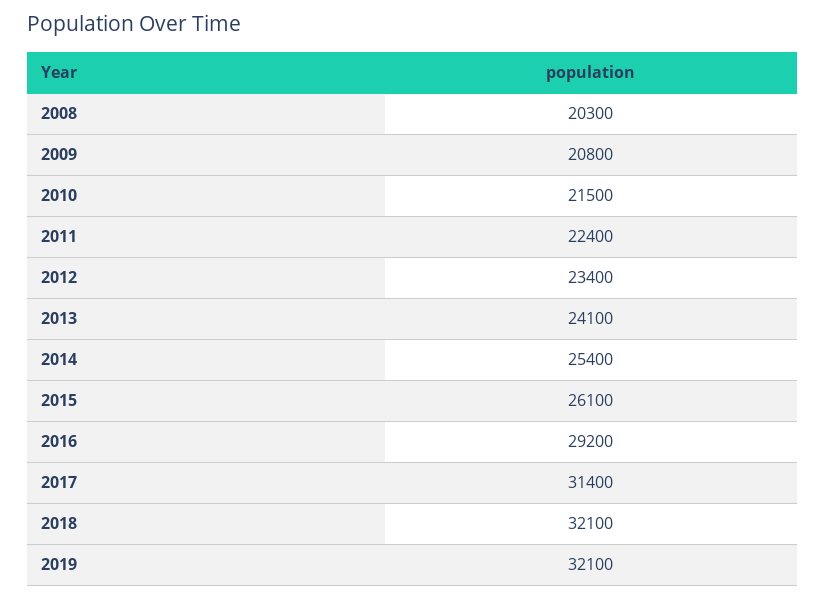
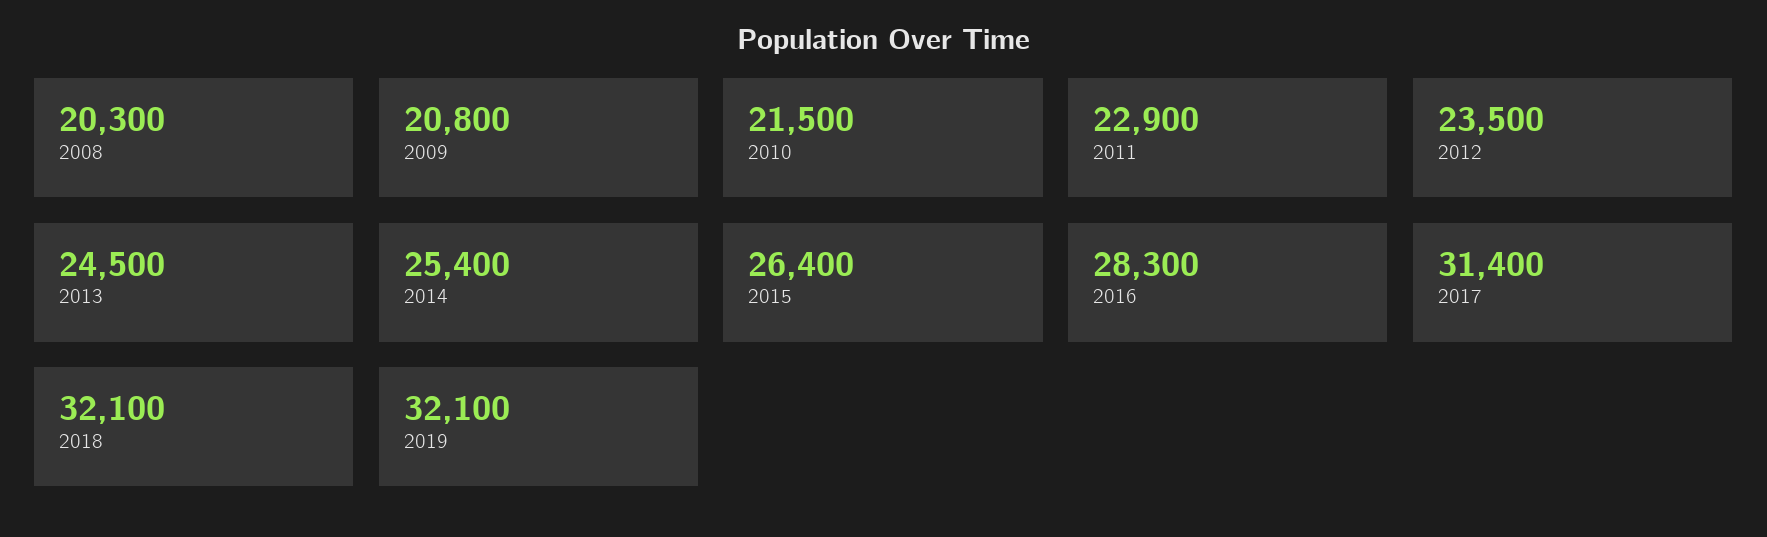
2011: 22400 -> 22900
2012: 23400 -> 23500
2013: 24100 -> 24500
2015: 26100 -> 26400
2016: 29200 -> 28300

